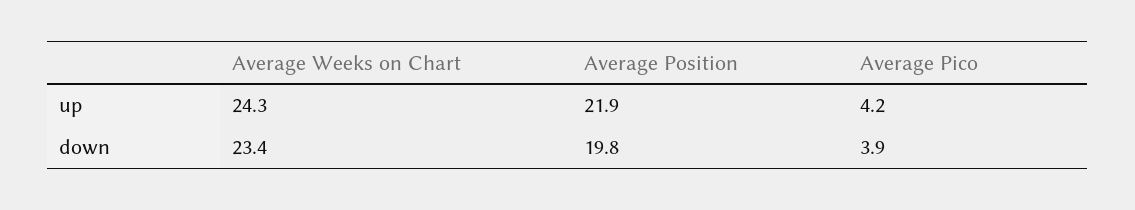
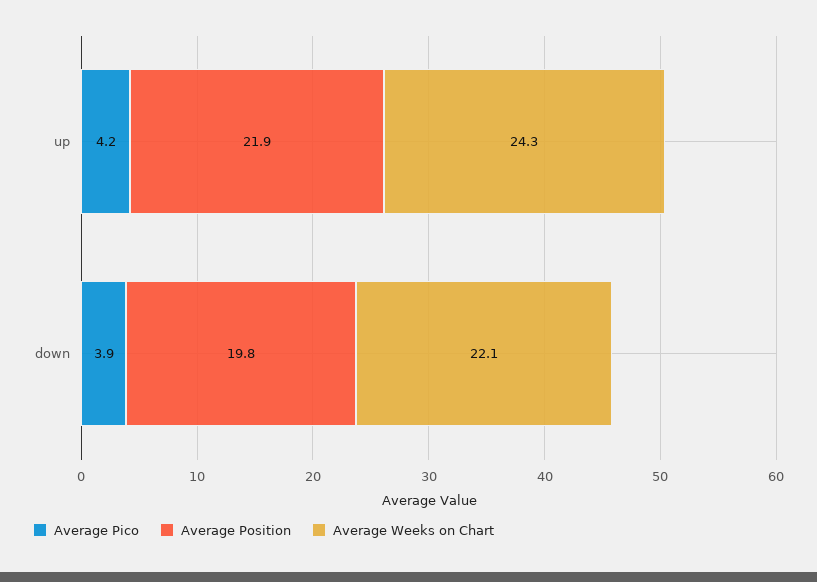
Average Weeks on Chart, down: 23.4 -> 22.1

